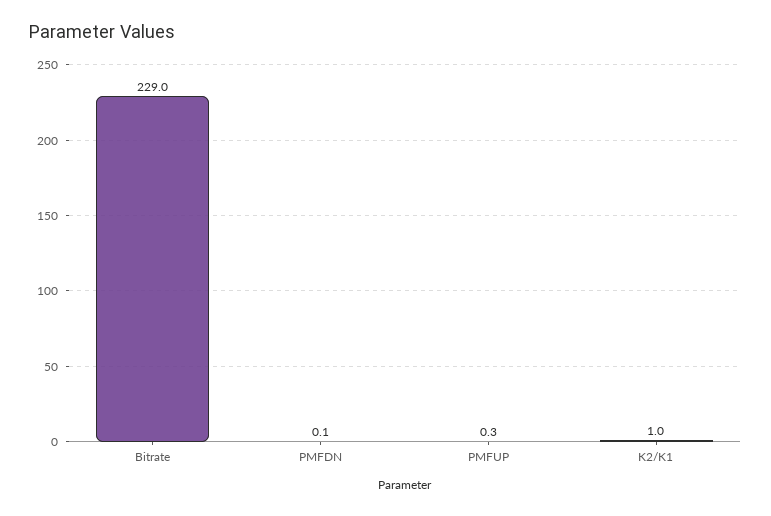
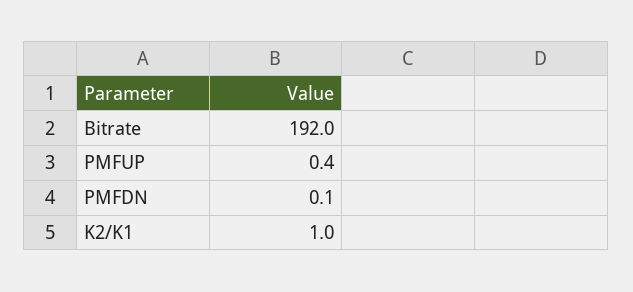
Bitrate: 229 -> 192
PMFUP: 0.3 -> 0.4

